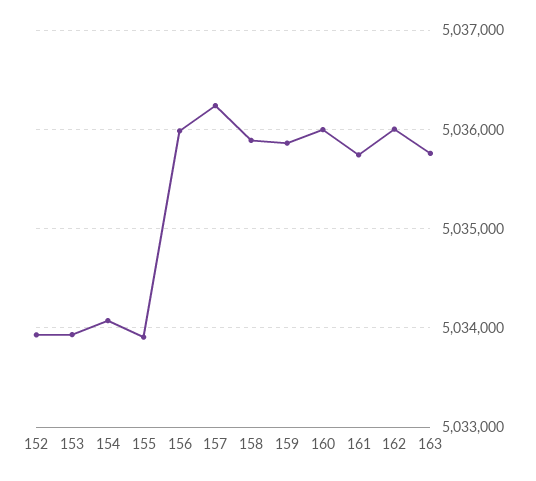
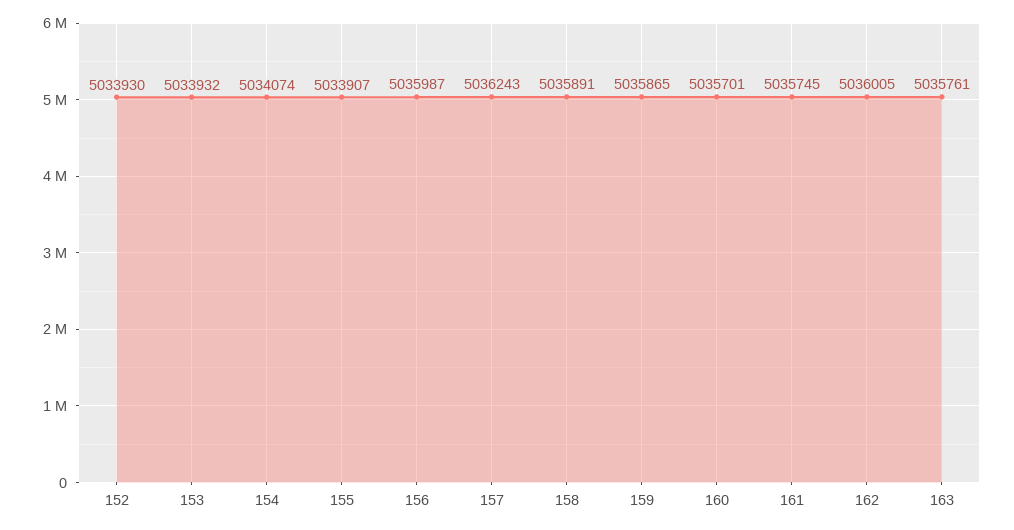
160: 5036000 -> 5035701

